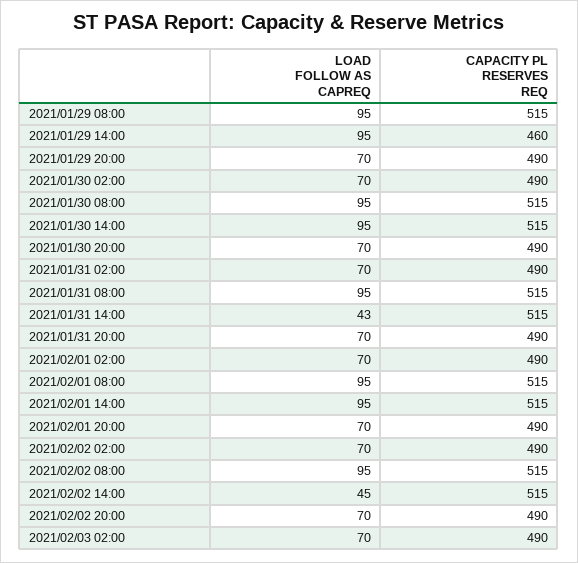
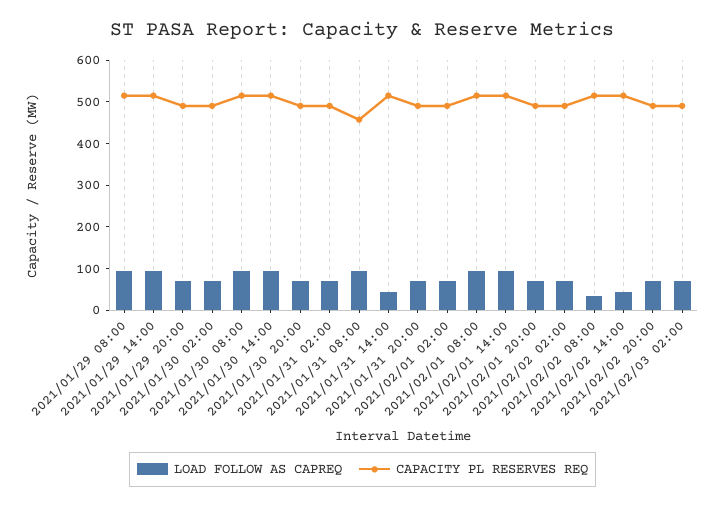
CAPACITY PL RESERVES REQ, 2021/01/29 14:00: 460 -> 520
CAPACITY PL RESERVES REQ, 2021/01/31 08:00: 515 -> 460
LOAD FOLLOW AS CAPREQ, 2021/02/02 08:00: 95 -> 40

